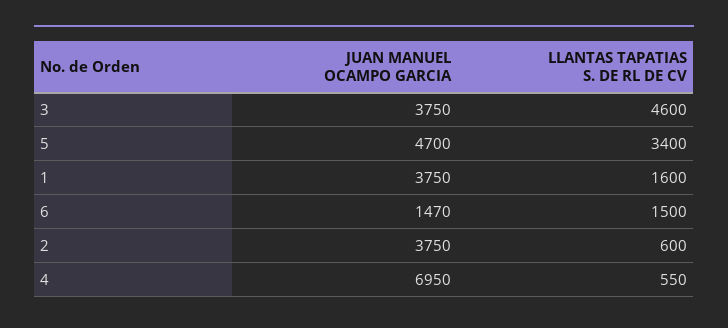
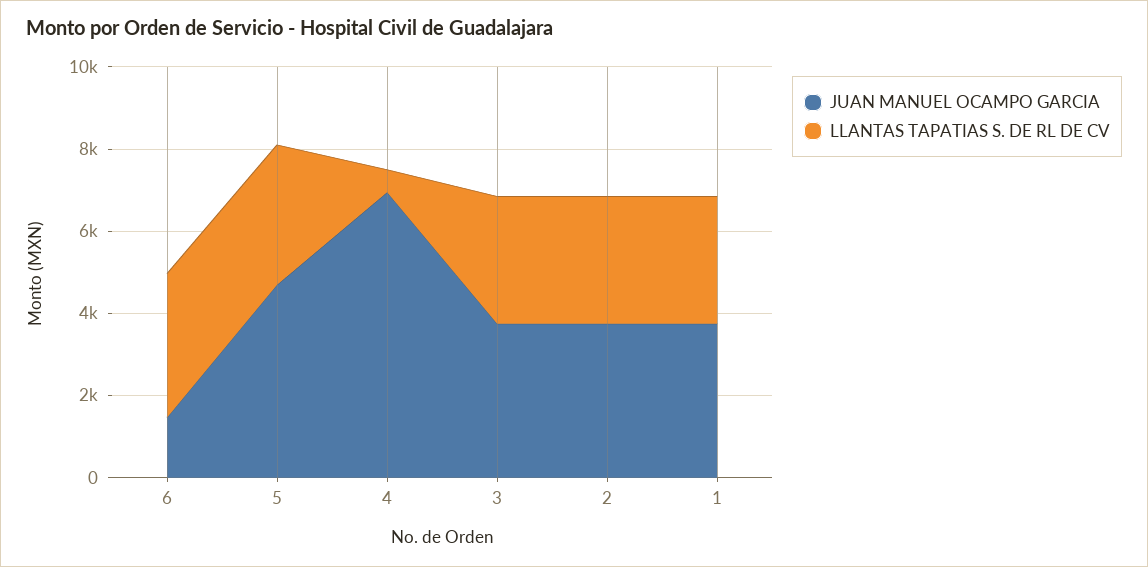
LLANTAS TAPATIAS S. DE RL DE CV, 3: 4600 -> 3000
LLANTAS TAPATIAS S. DE RL DE CV, 1: 1600 -> 3000
LLANTAS TAPATIAS S. DE RL DE CV, 6: 1500 -> 3500
LLANTAS TAPATIAS S. DE RL DE CV, 2: 600 -> 3000

